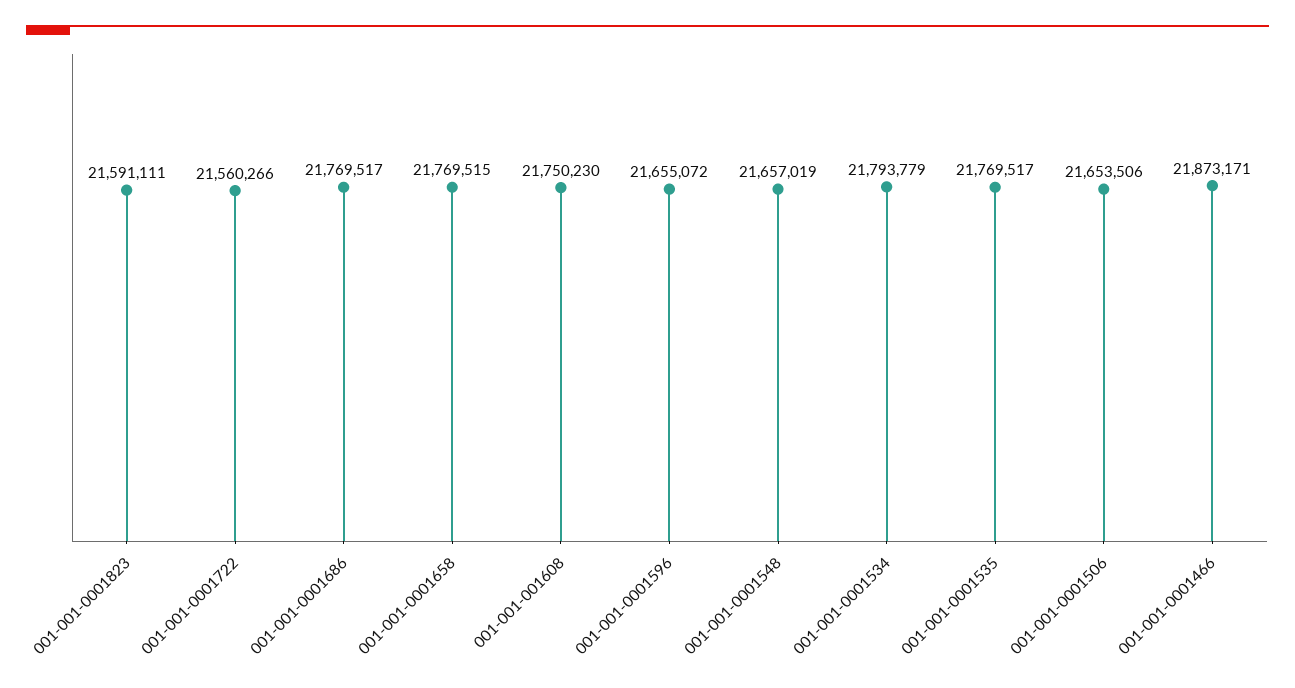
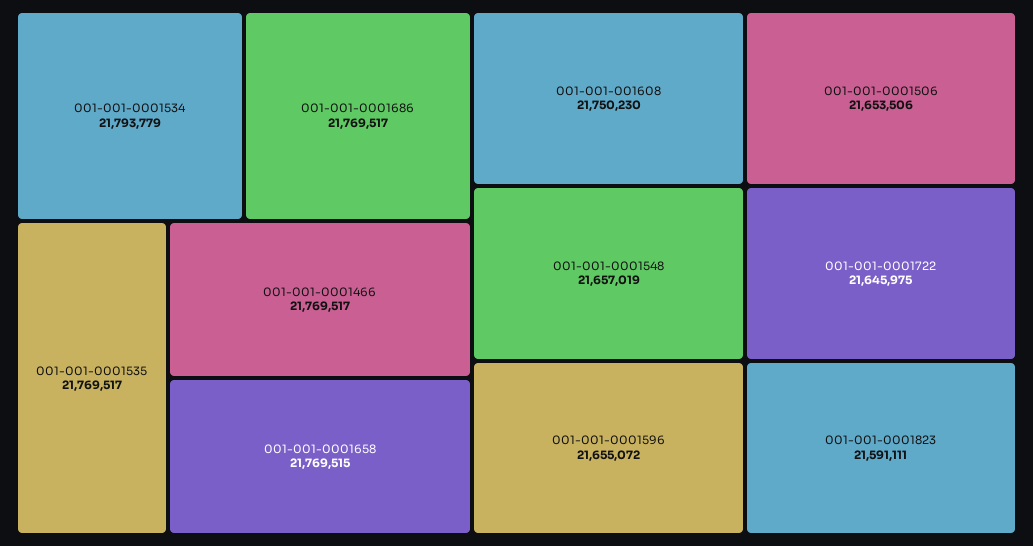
001-001-0001722: 21560266 -> 21645975
001-001-0001466: 21873171 -> 21769517

